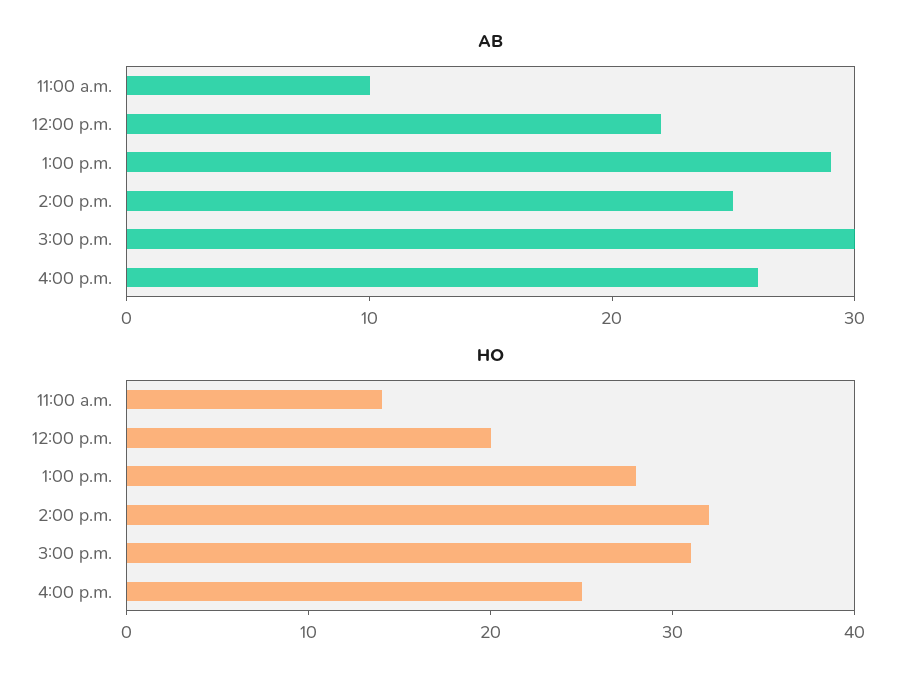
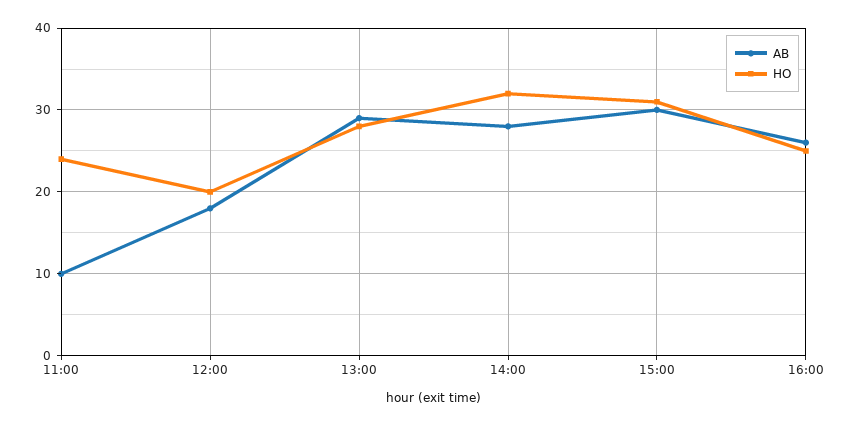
AB, 12:00 p.m.: 22 -> 18
AB, 2:00 p.m.: 25 -> 28
HO, 11:00 a.m.: 14 -> 24

